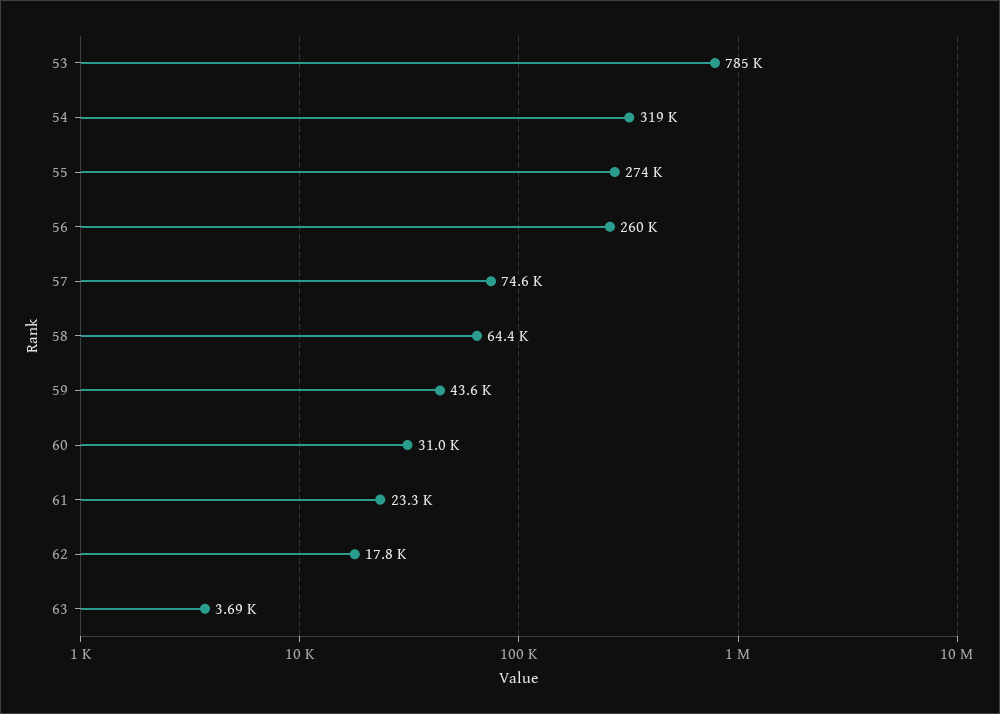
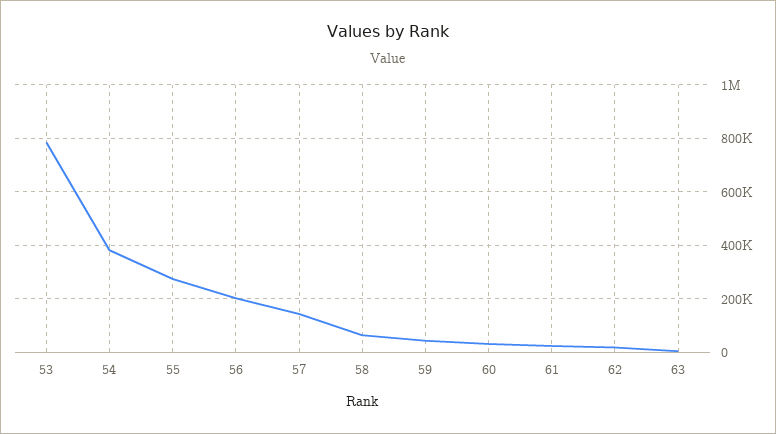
54: 319000 -> 375000
56: 260000 -> 200000
57: 74600 -> 150000

